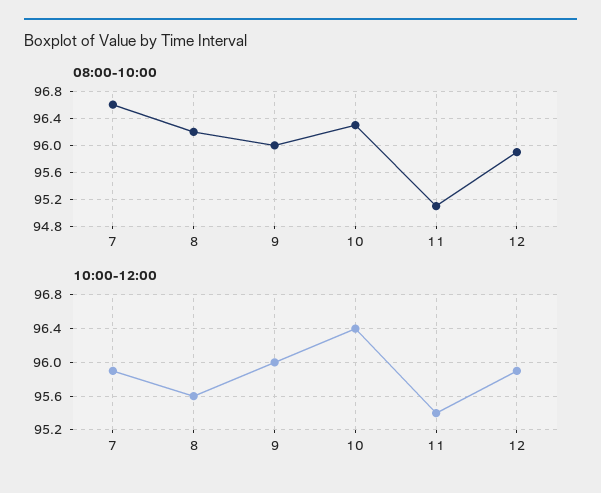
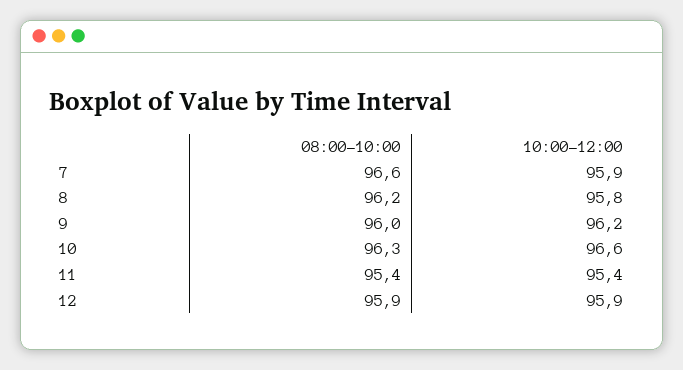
08:00-10:00, 11: 95.1 -> 95.4
10:00-12:00, 8: 95.6 -> 95.8
10:00-12:00, 9: 96 -> 96.2
10:00-12:00, 10: 96.4 -> 96.6

